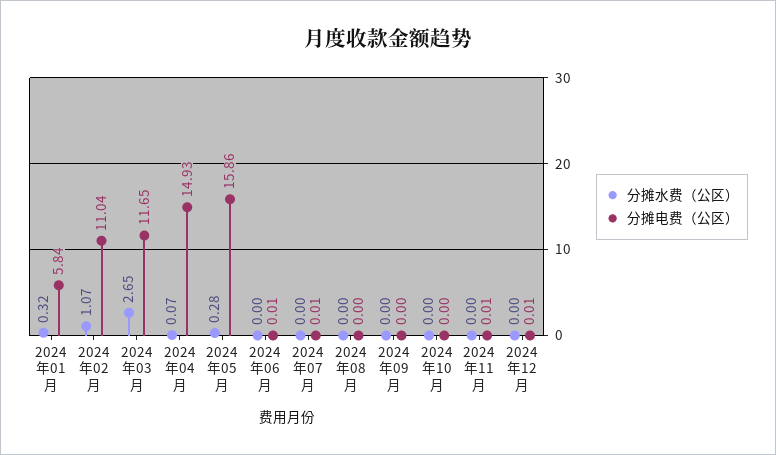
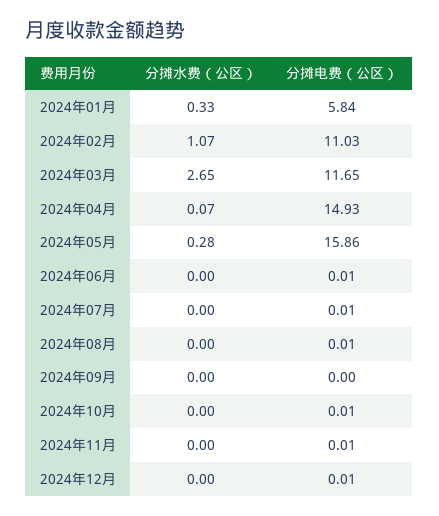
分摊水费（公区）, 2024年01月: 0.32 -> 0.33
分摊电费（公区）, 2024年02月: 11.04 -> 11.03
分摊电费（公区）, 2024年08月: 0 -> 0.01
分摊电费（公区）, 2024年10月: 0 -> 0.01

